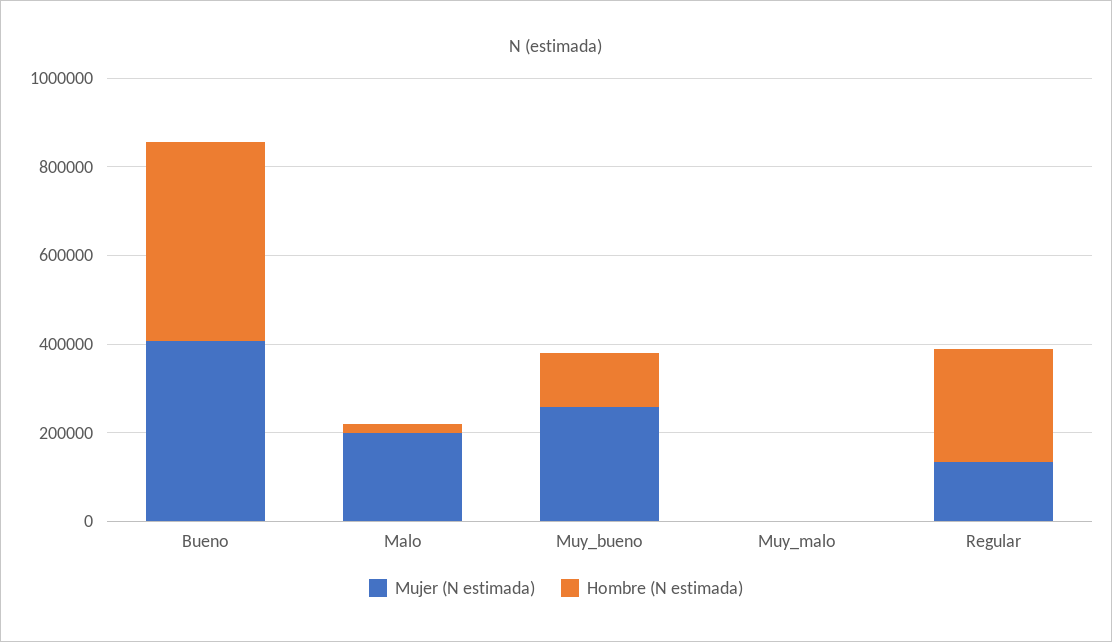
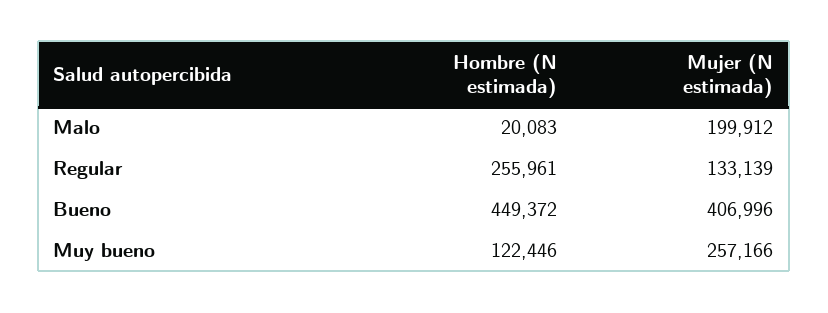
Mujer (N estimada), Muy_malo: 0 -> none
Hombre (N estimada), Muy_malo: 0 -> none

